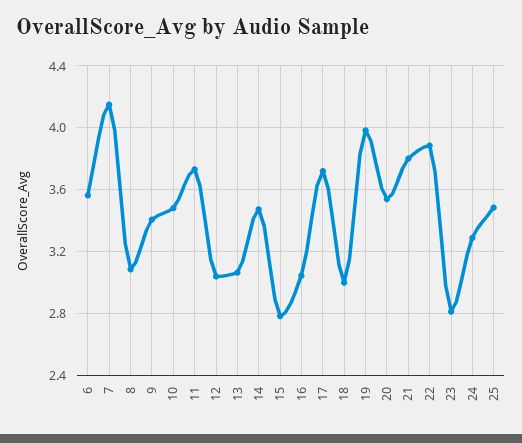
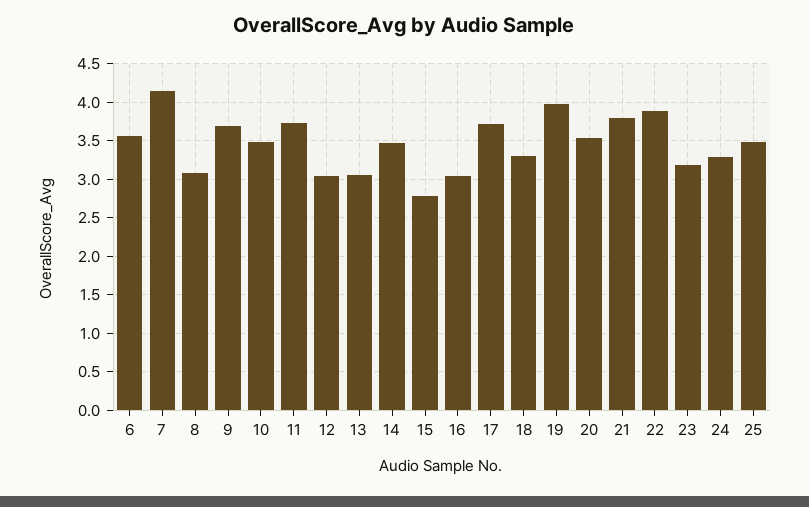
9: 3.4 -> 3.7
18: 3 -> 3.3
23: 2.8 -> 3.2

